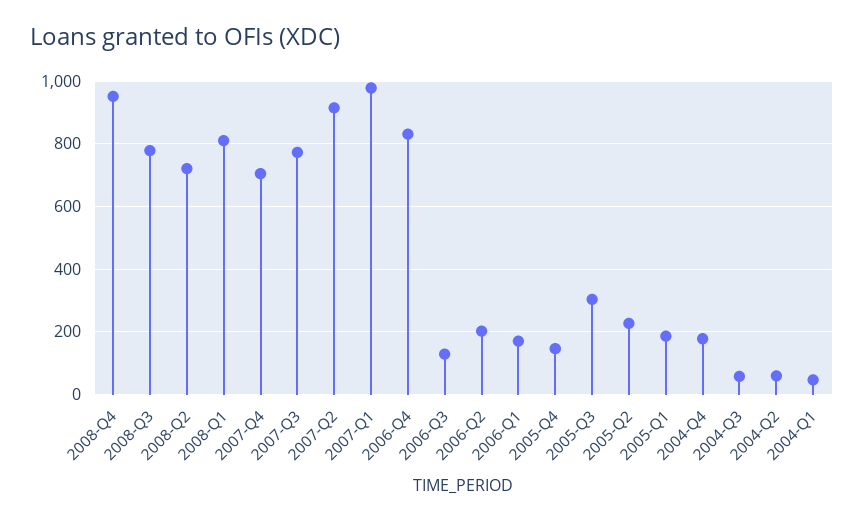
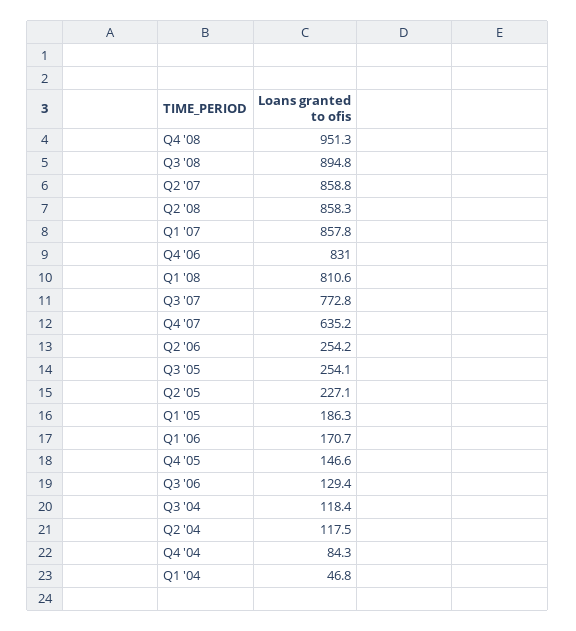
2008-Q3: 780 -> 894.8
2008-Q2: 720 -> 858.3
2007-Q4: 700 -> 635.2
2007-Q2: 920 -> 858.8
2007-Q1: 980 -> 857.8
2006-Q2: 200 -> 254.2
2005-Q3: 300 -> 254.1
2004-Q4: 180 -> 84.3
2004-Q3: 60 -> 118.4
2004-Q2: 60 -> 117.5

